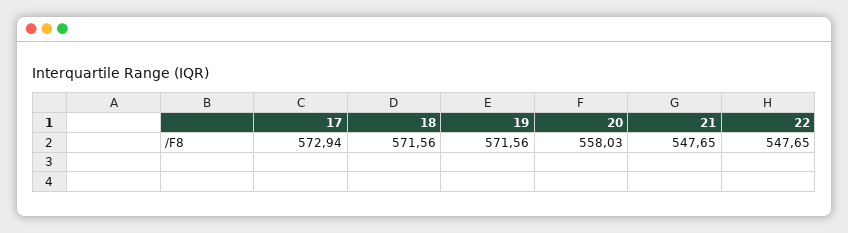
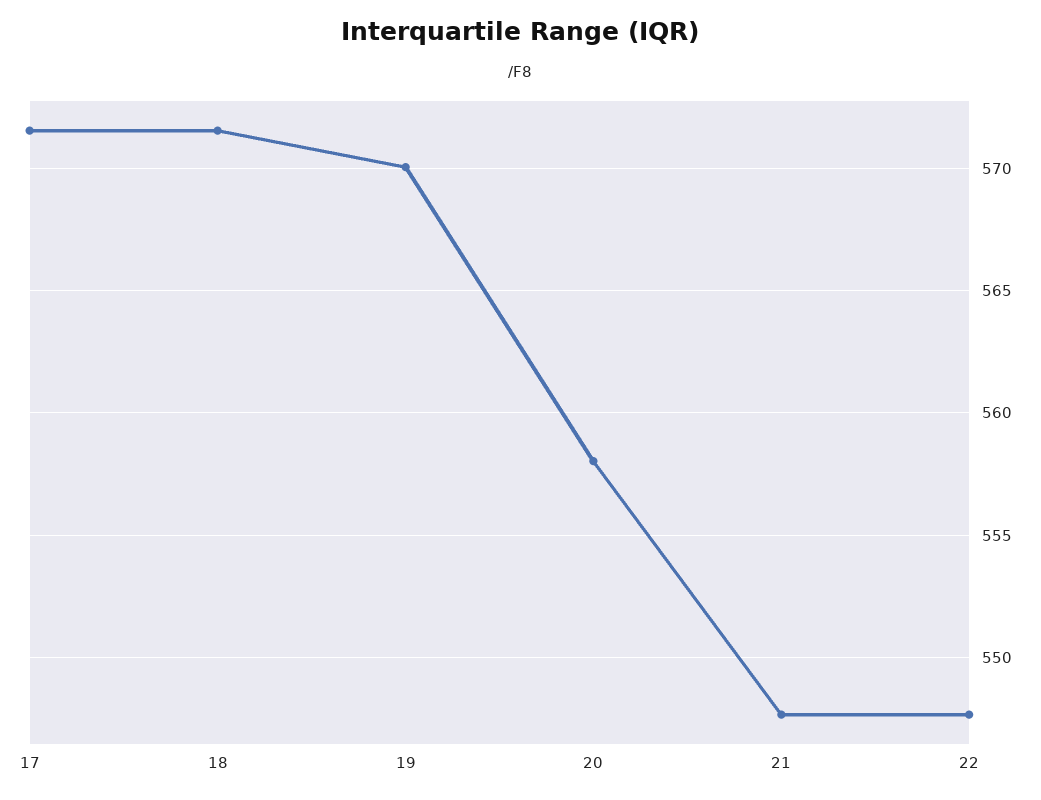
17: 572.94 -> 571.5
19: 571.56 -> 570

